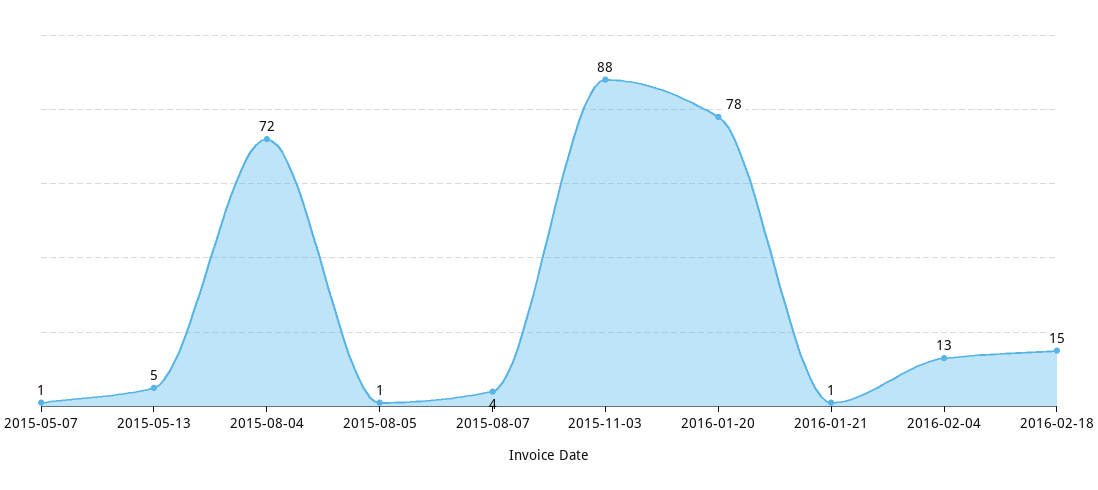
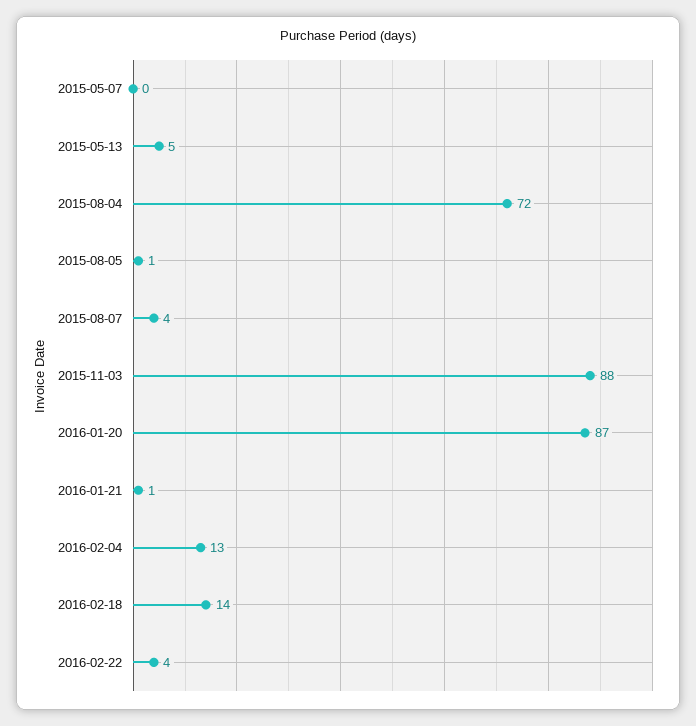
2015-05-07: 1 -> 0
2016-01-20: 78 -> 87
2016-02-18: 15 -> 14
2016-02-22: none -> 4

